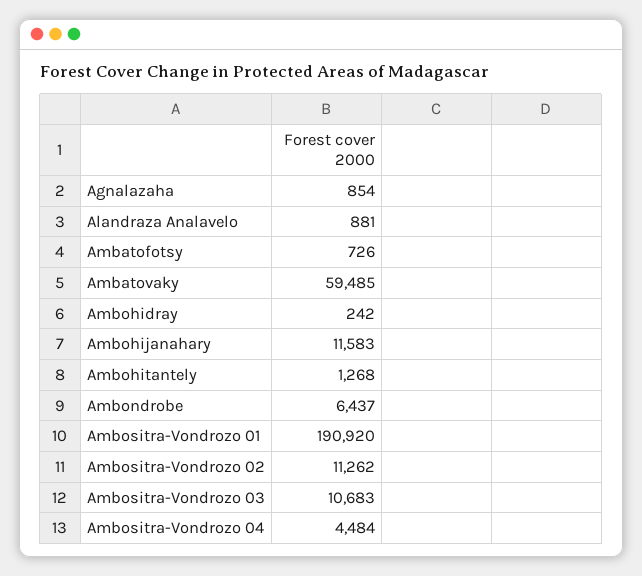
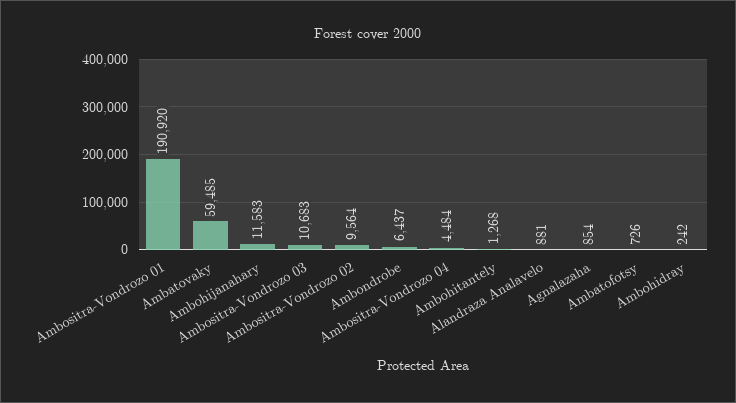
Ambositra-Vondrozo 02: 11262 -> 9564

